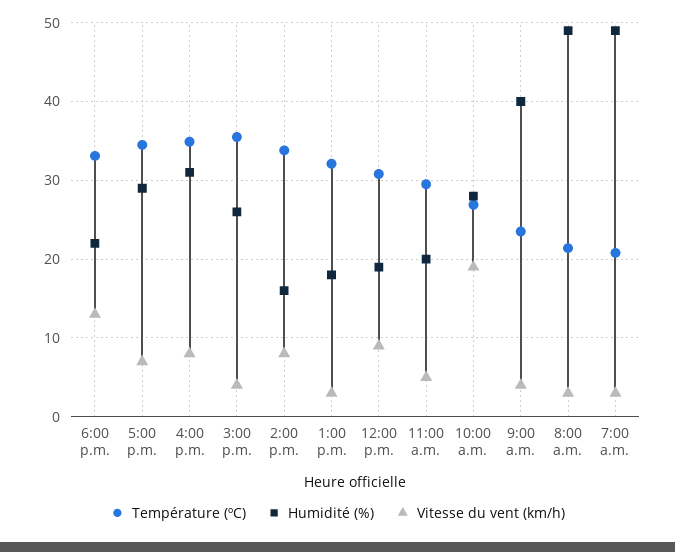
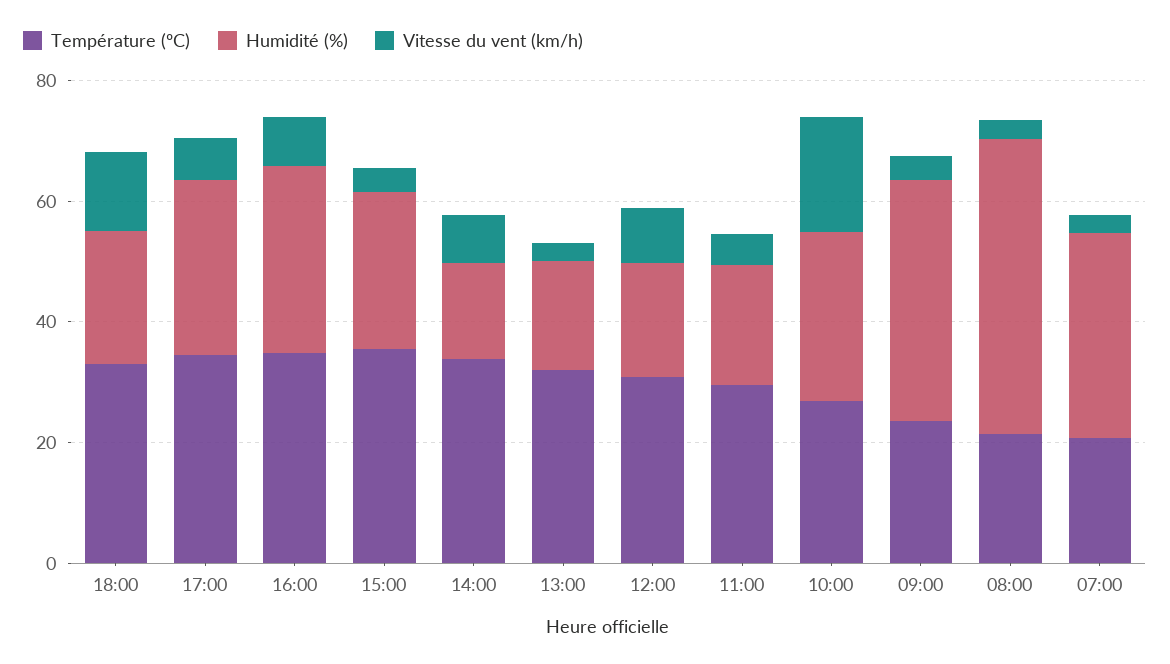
Humidité (%), 7:00 a.m.: 49 -> 35

